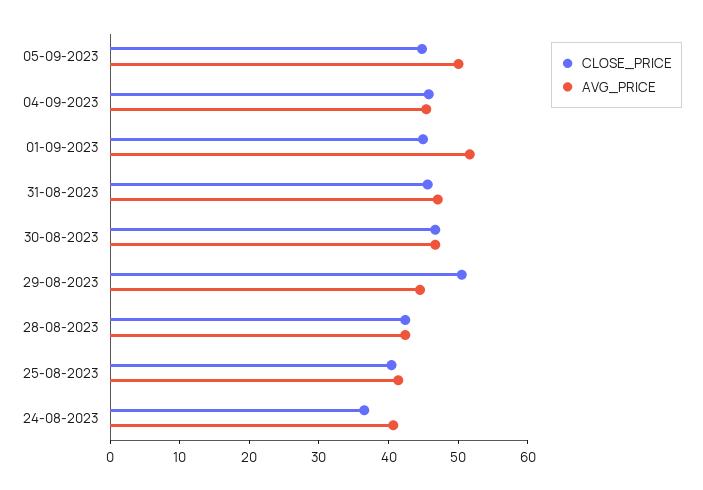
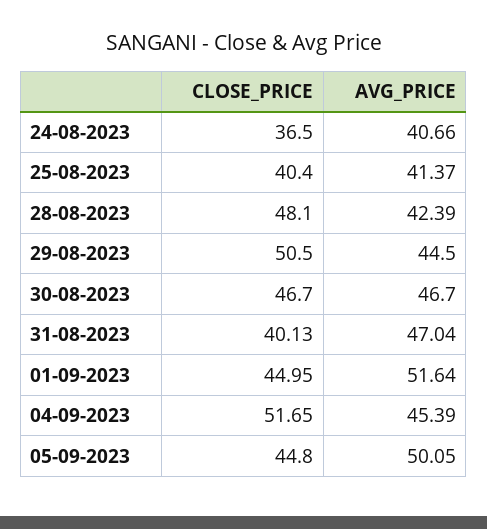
CLOSE_PRICE, 04-09-2023: 46 -> 51.65
CLOSE_PRICE, 31-08-2023: 46 -> 40.13
CLOSE_PRICE, 28-08-2023: 42 -> 48.1

